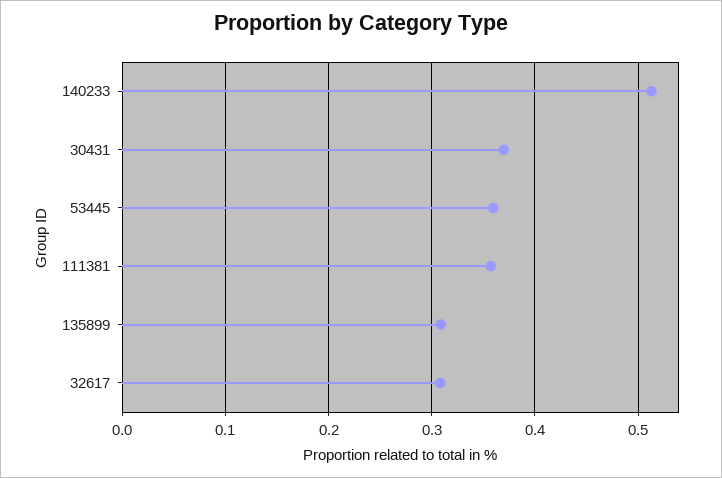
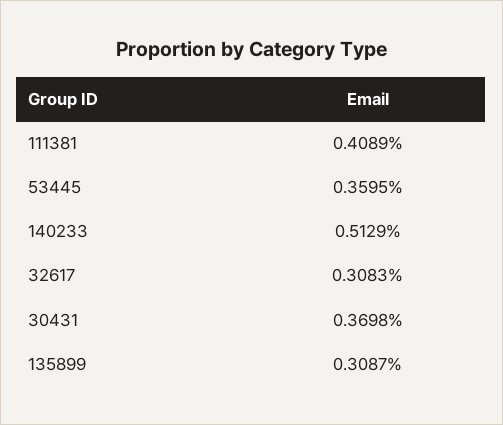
111381: 0.36 -> 0.4089

